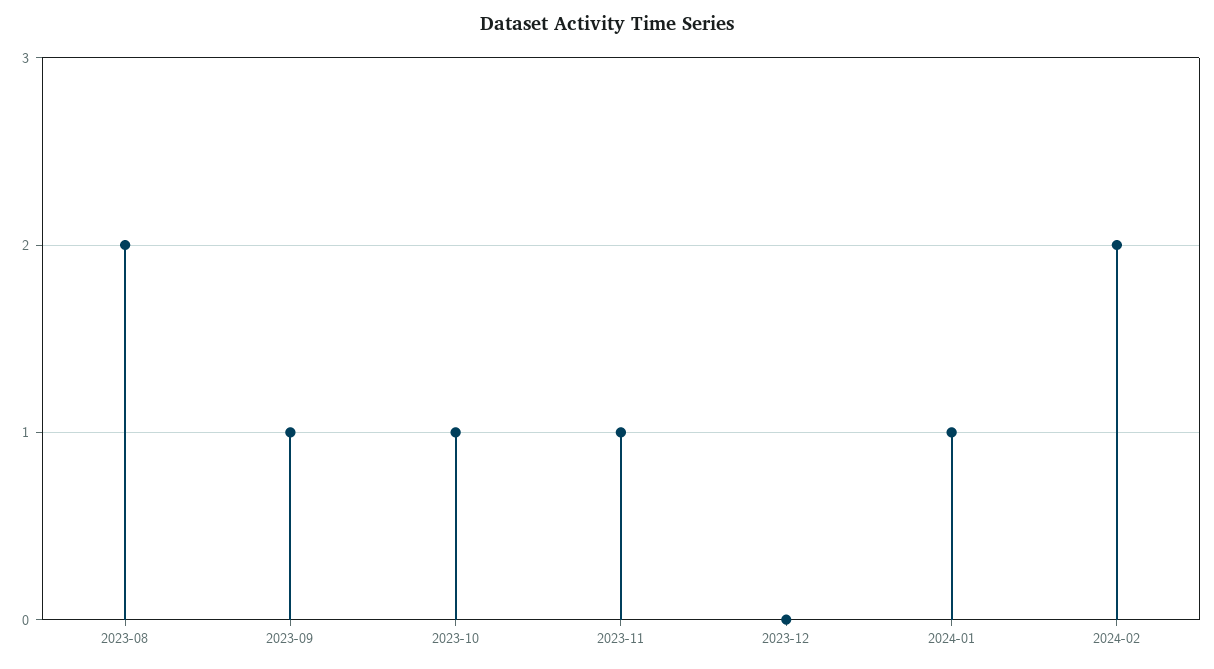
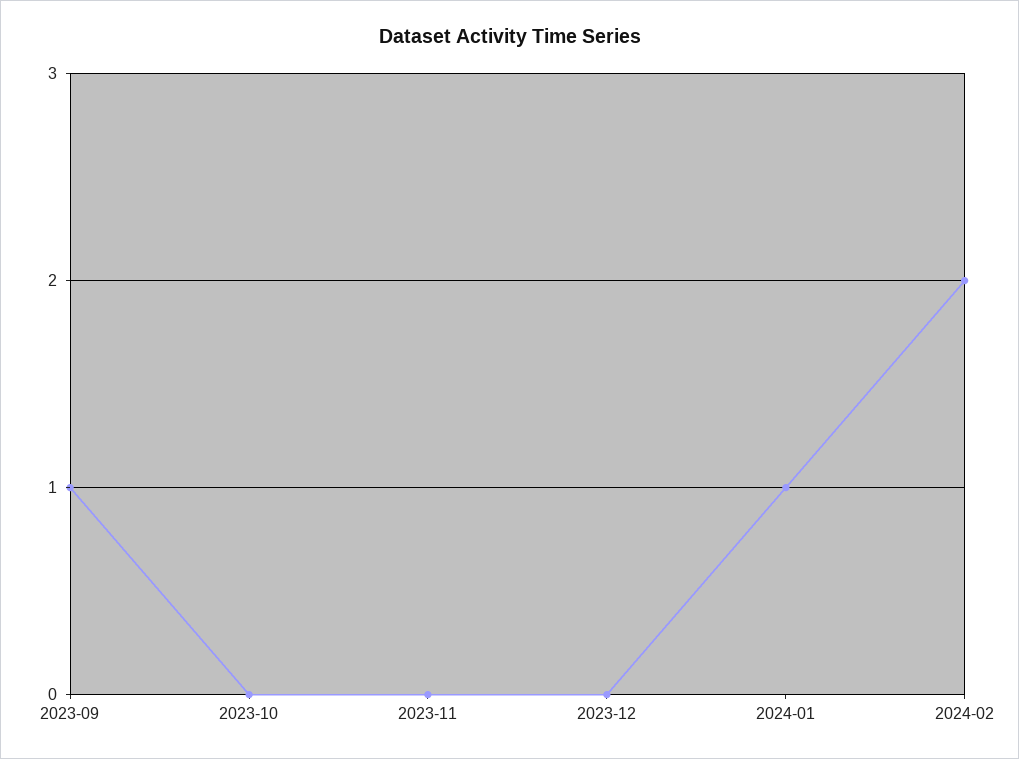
2023-08: 2 -> none
2023-10: 1 -> 0
2023-11: 1 -> 0

